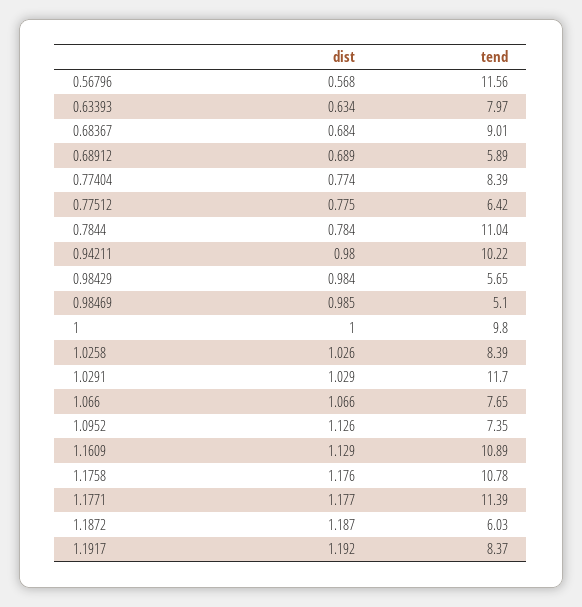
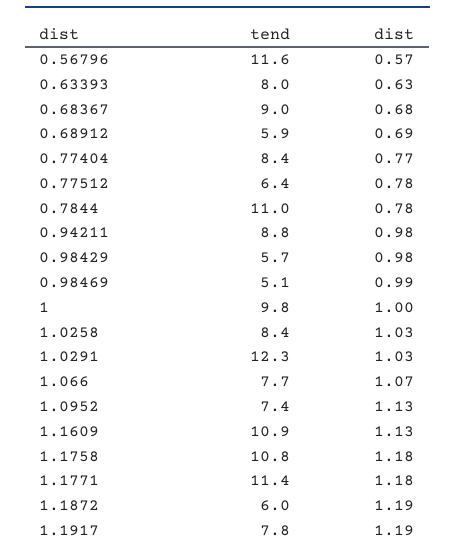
tend, 0.94211: 10.22 -> 8.8
tend, 1.0291: 11.7 -> 12.3
tend, 1.1917: 8.37 -> 7.8

